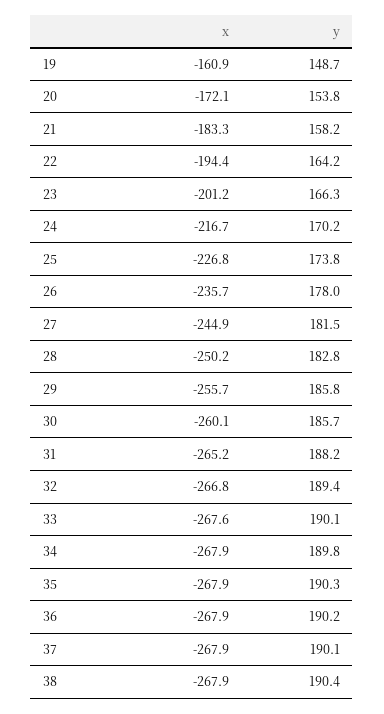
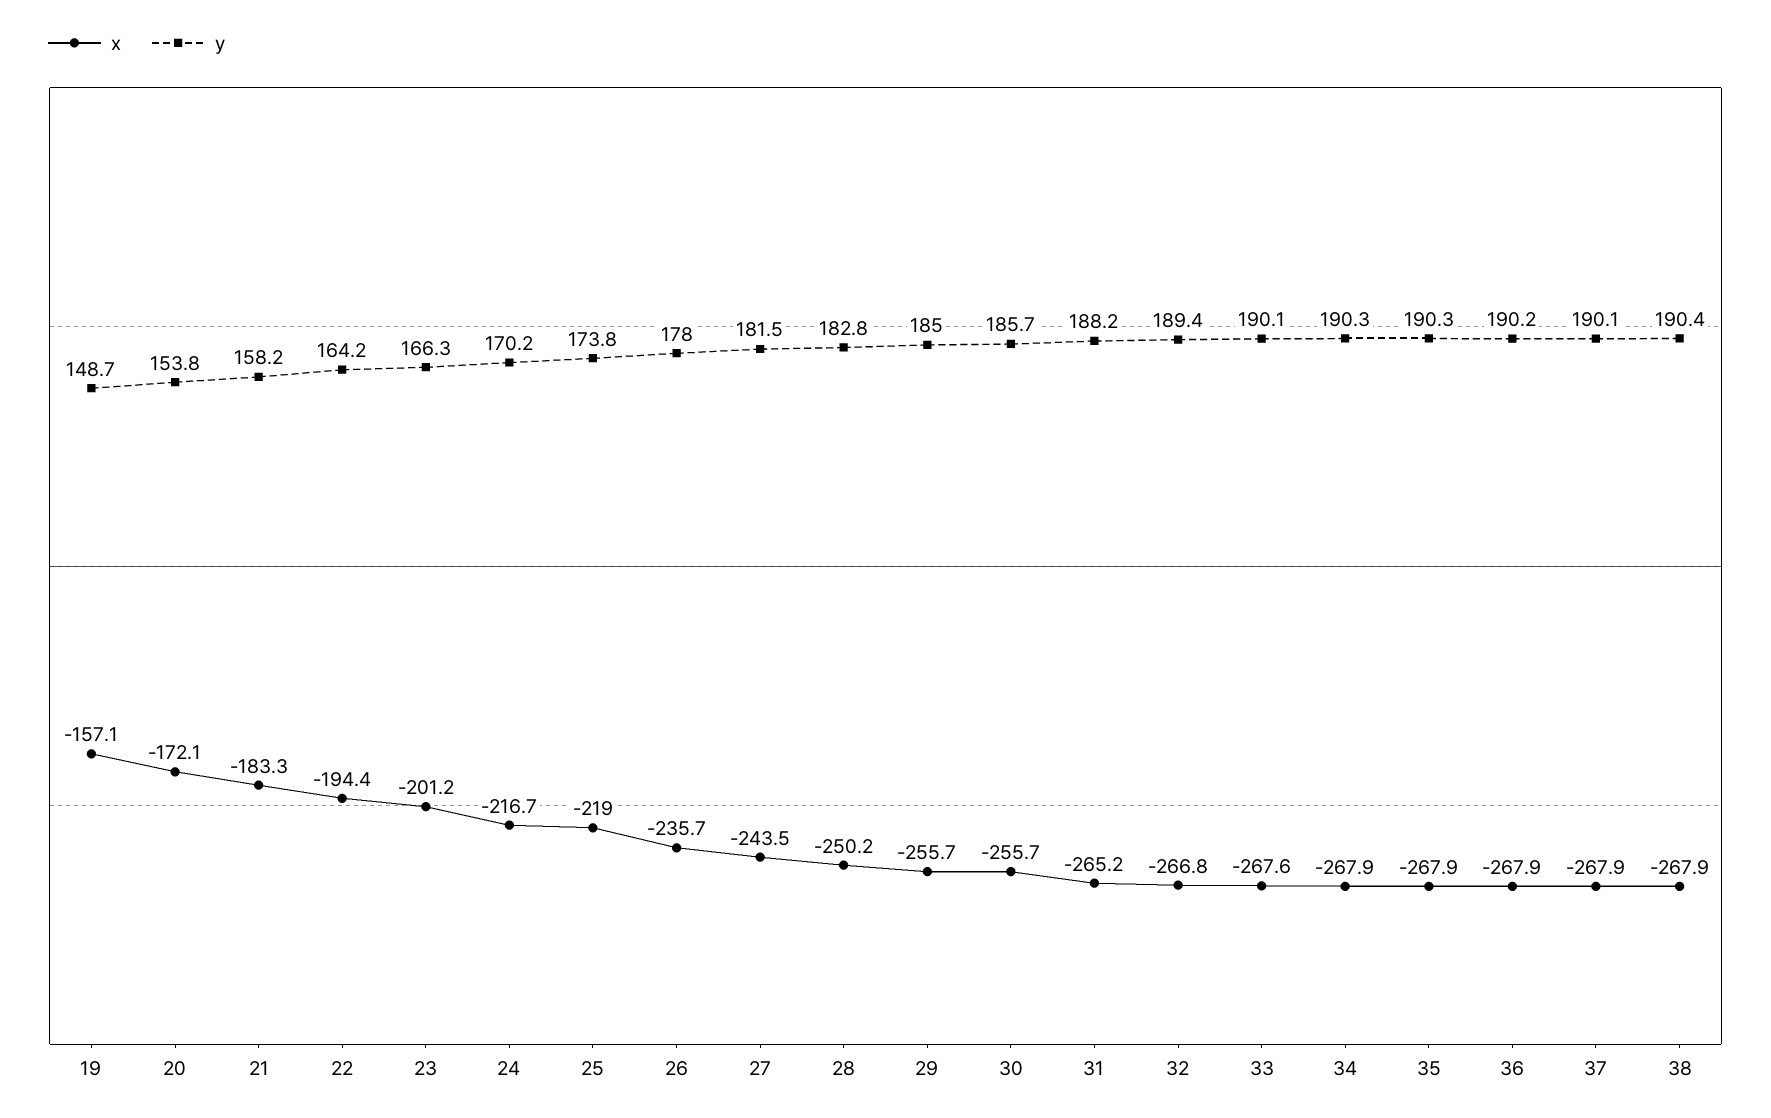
x, 19: -160.9 -> -157.1
x, 25: -226.8 -> -219
x, 27: -244.9 -> -243.5
y, 29: 185.8 -> 185
x, 30: -260.1 -> -255.7
y, 34: 189.8 -> 190.3

